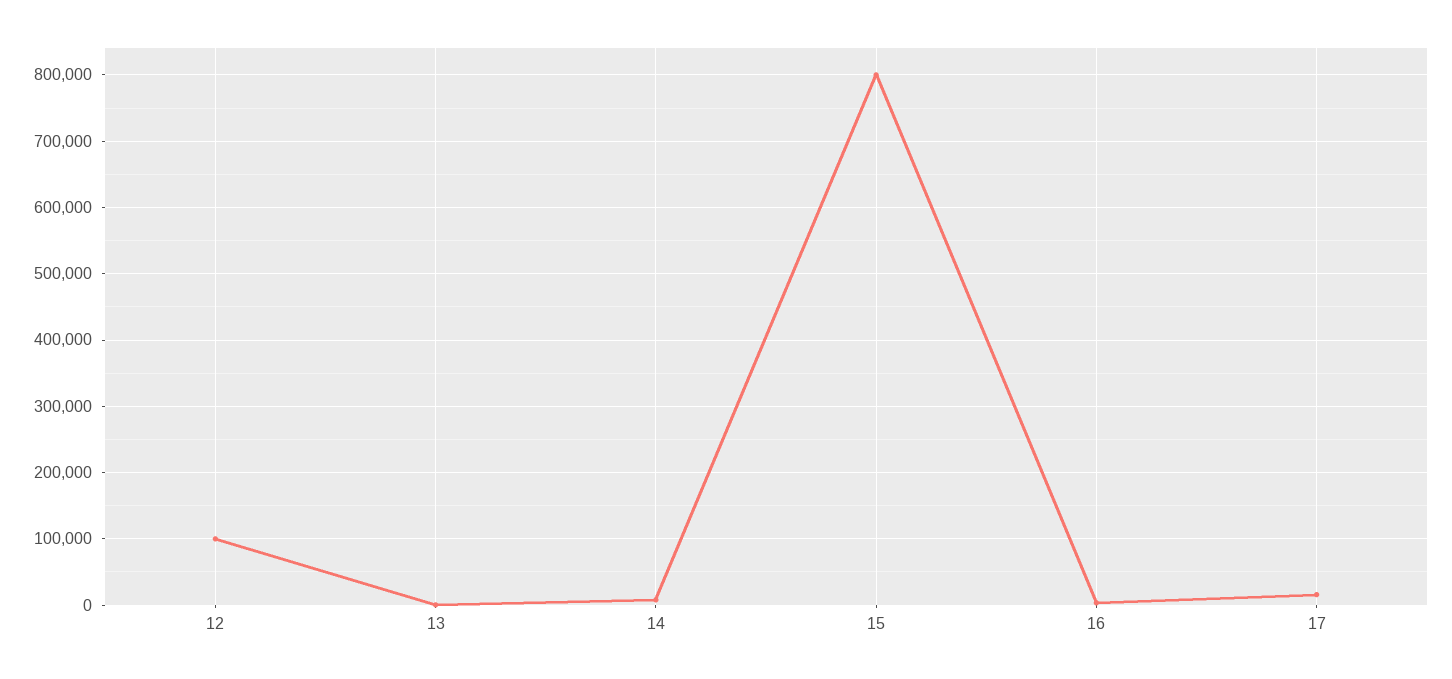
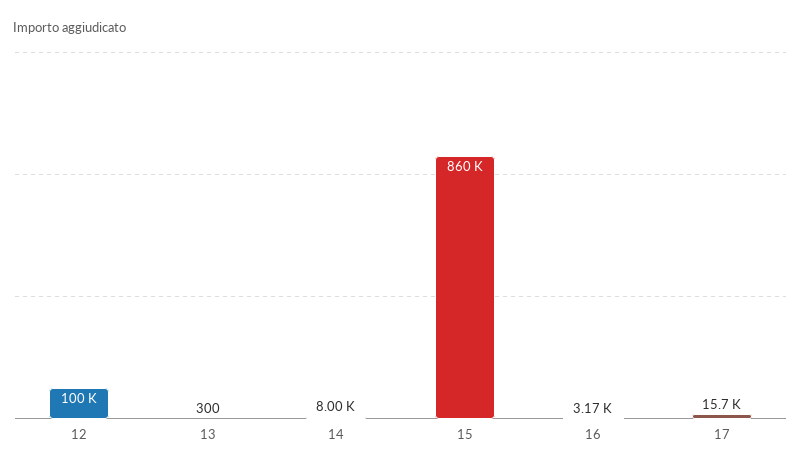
15: 800000 -> 860000

